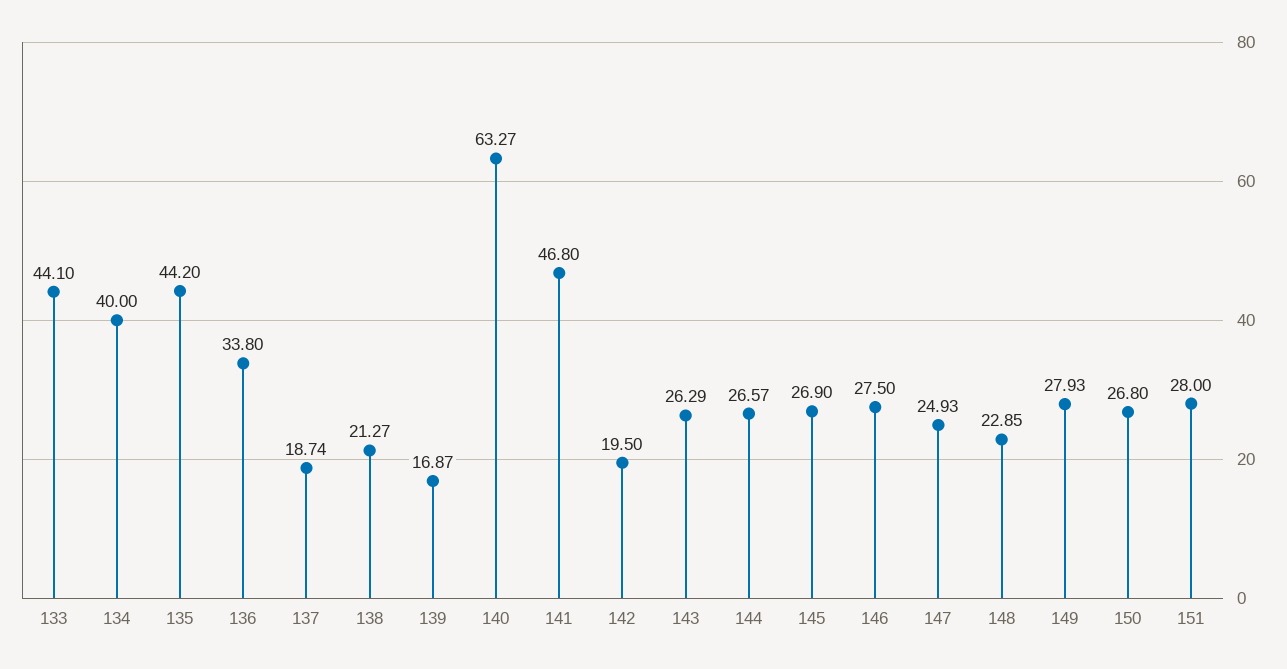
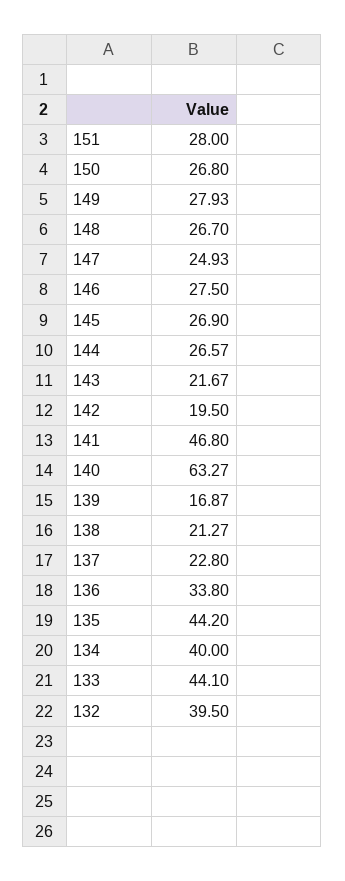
137: 18.74 -> 22.8
143: 26.29 -> 21.67
148: 22.85 -> 26.7
132: none -> 39.5

